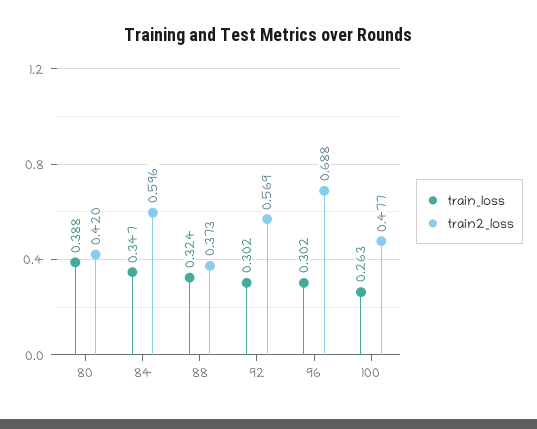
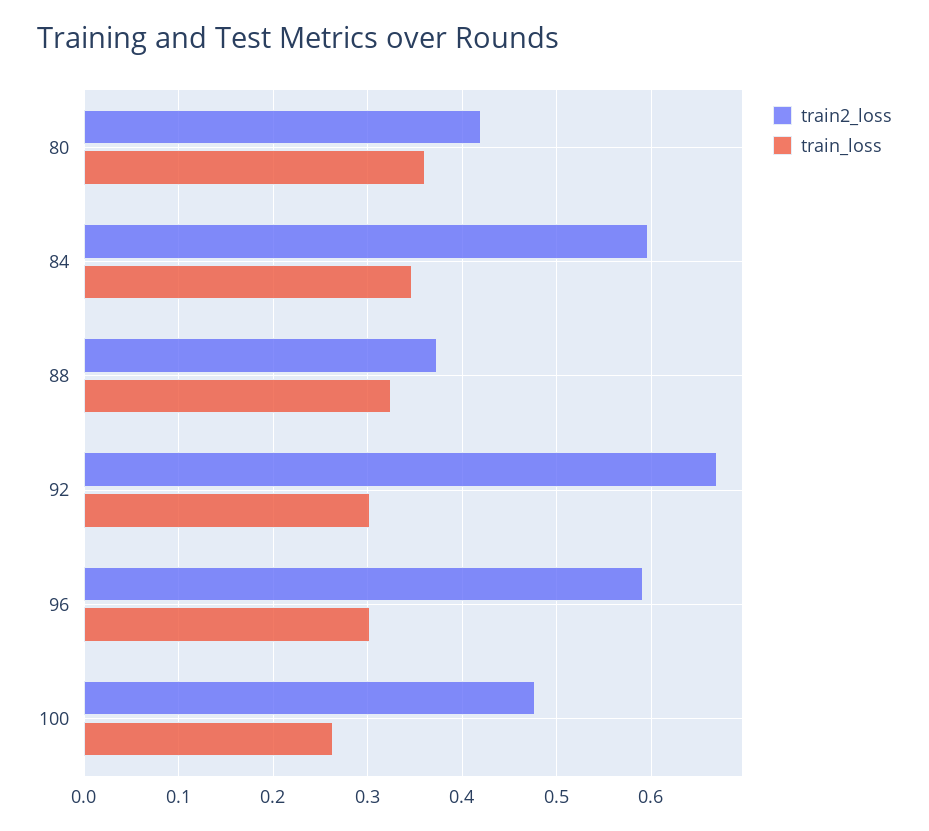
train_loss, 80: 0.388 -> 0.36
train2_loss, 92: 0.569 -> 0.67
train2_loss, 96: 0.688 -> 0.59

